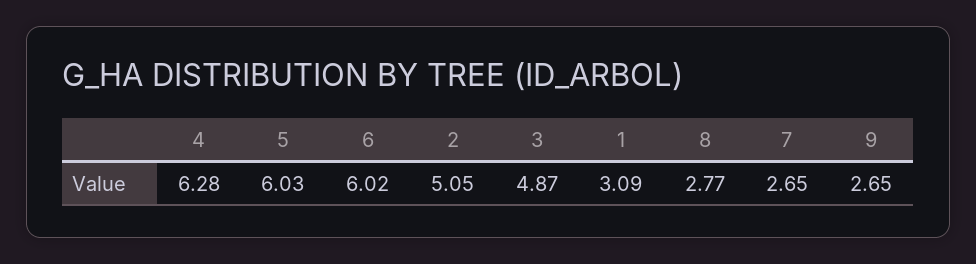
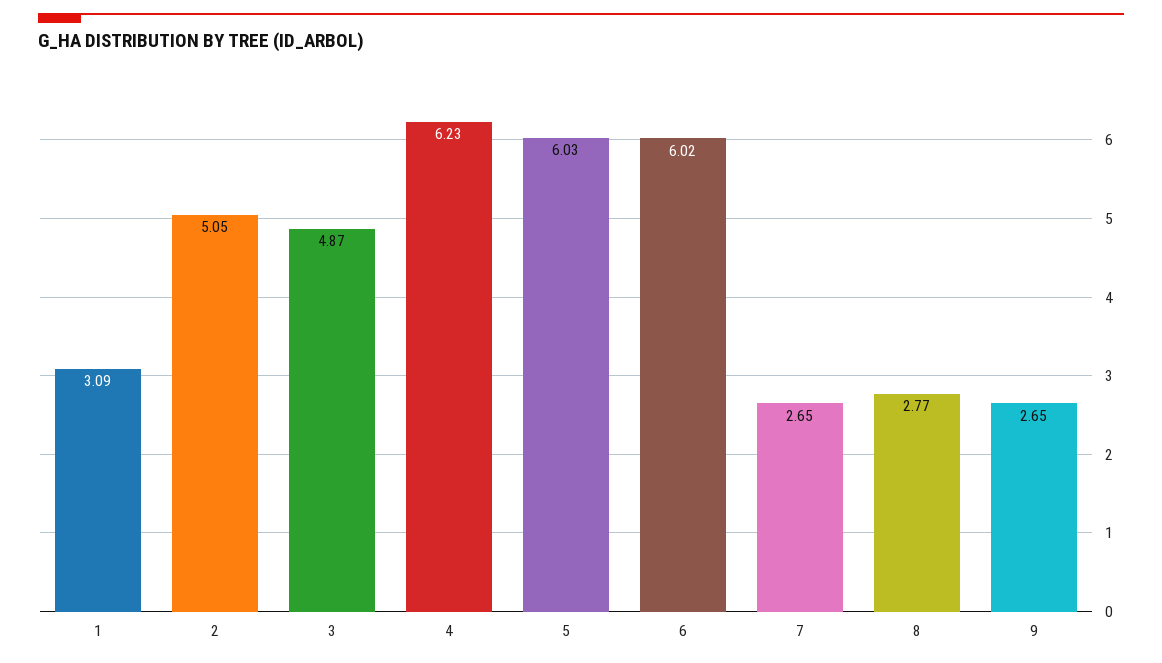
4: 6.28 -> 6.23

